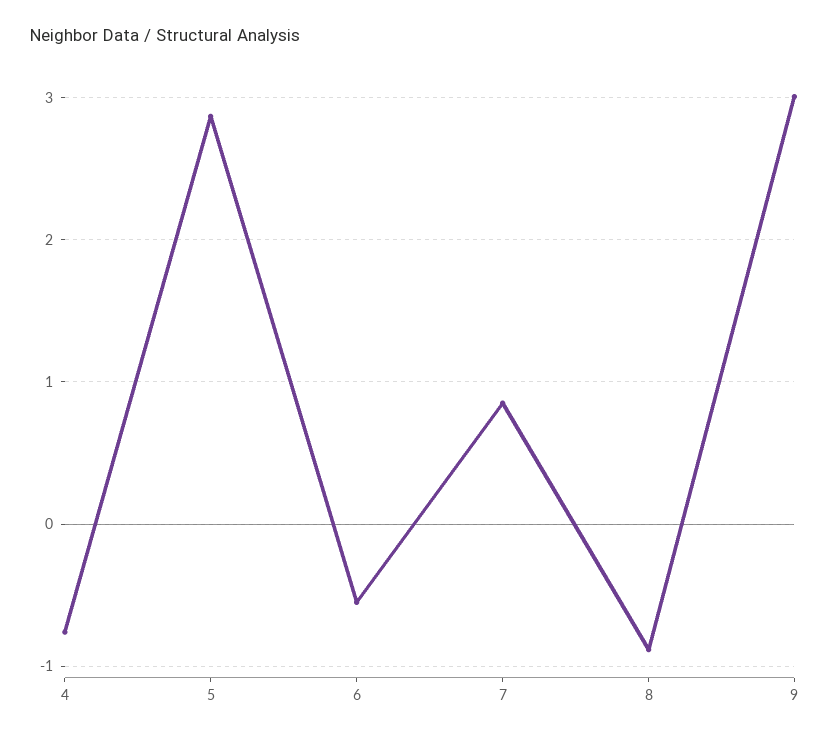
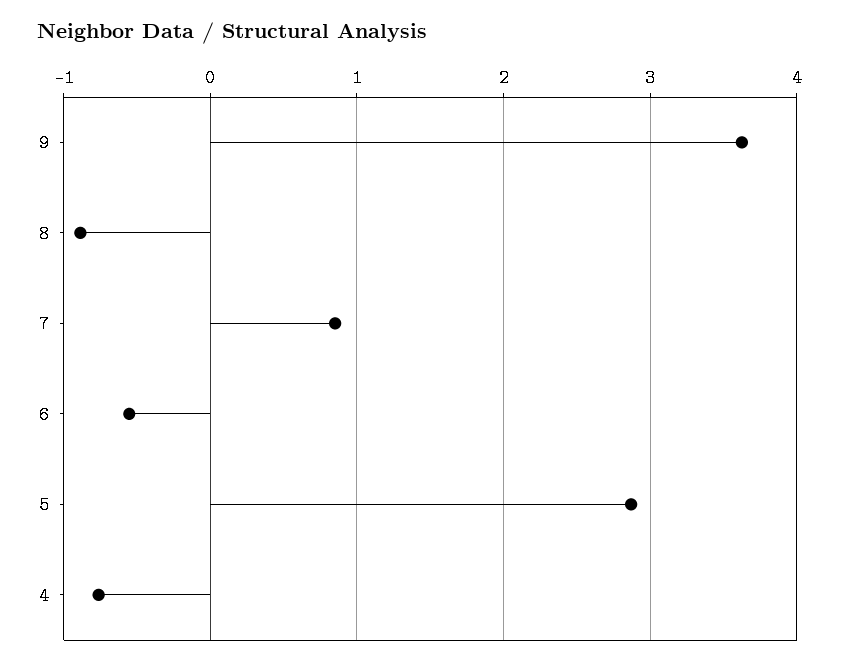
9: 3 -> 3.6

